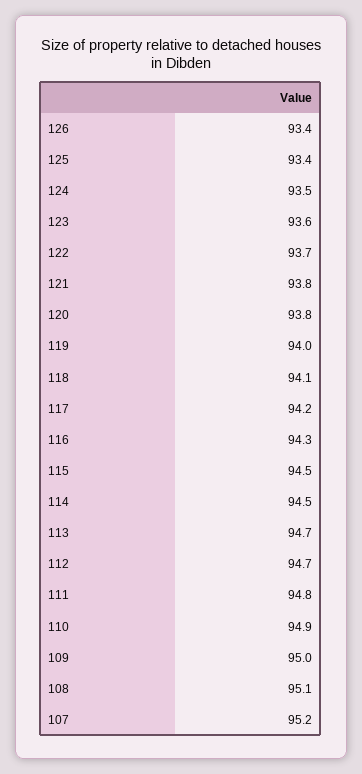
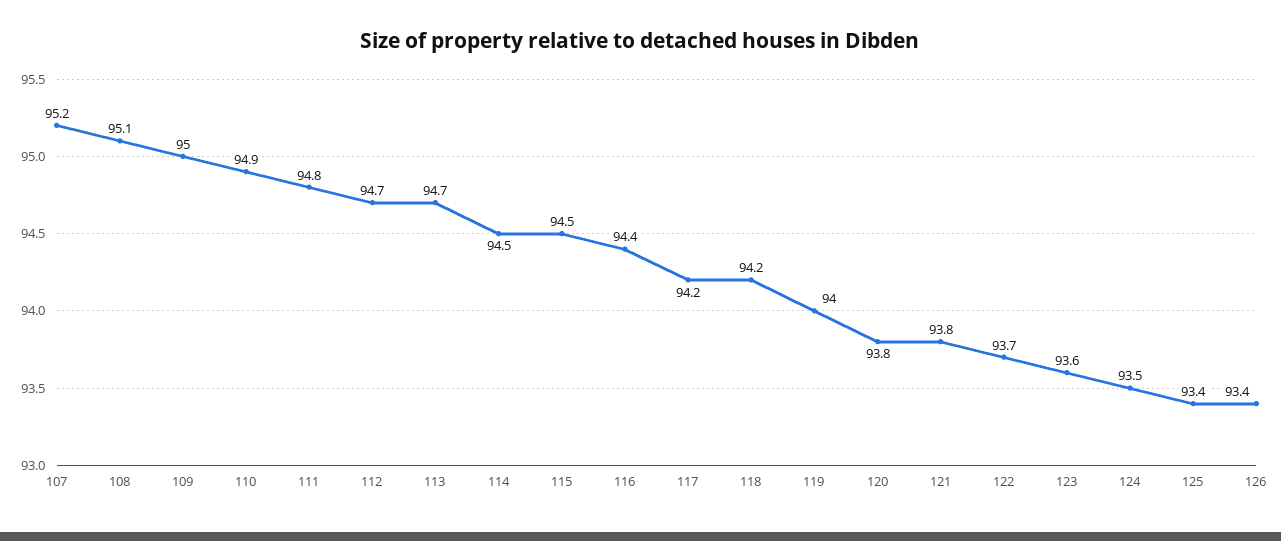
118: 94.1 -> 94.2
116: 94.3 -> 94.4

